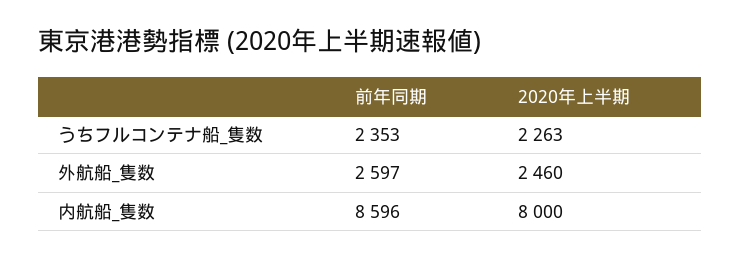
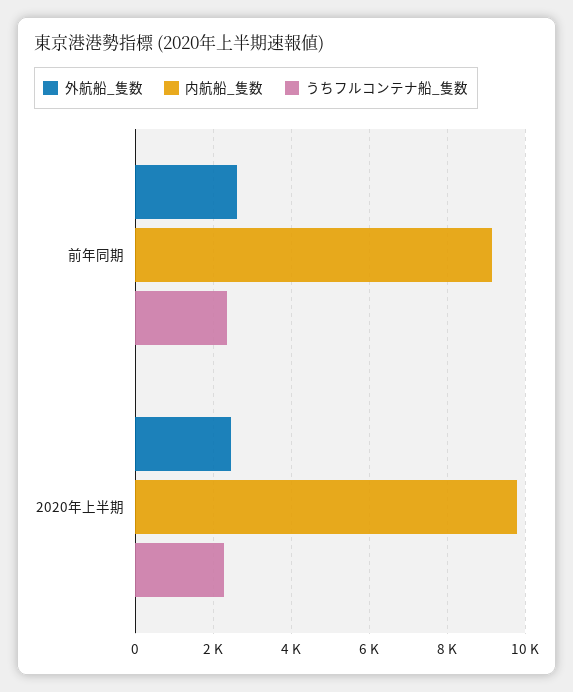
内航船_隻数, 前年同期: 8596 -> 9200
内航船_隻数, 2020年上半期: 8000 -> 9800

